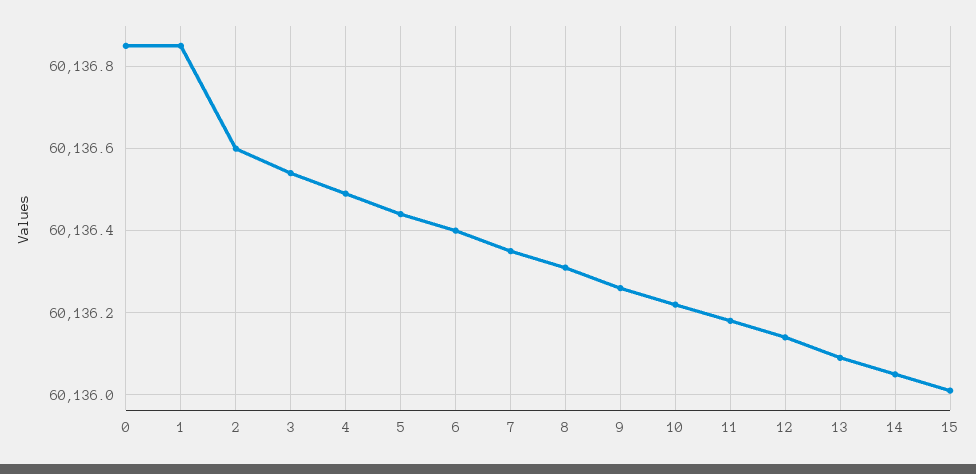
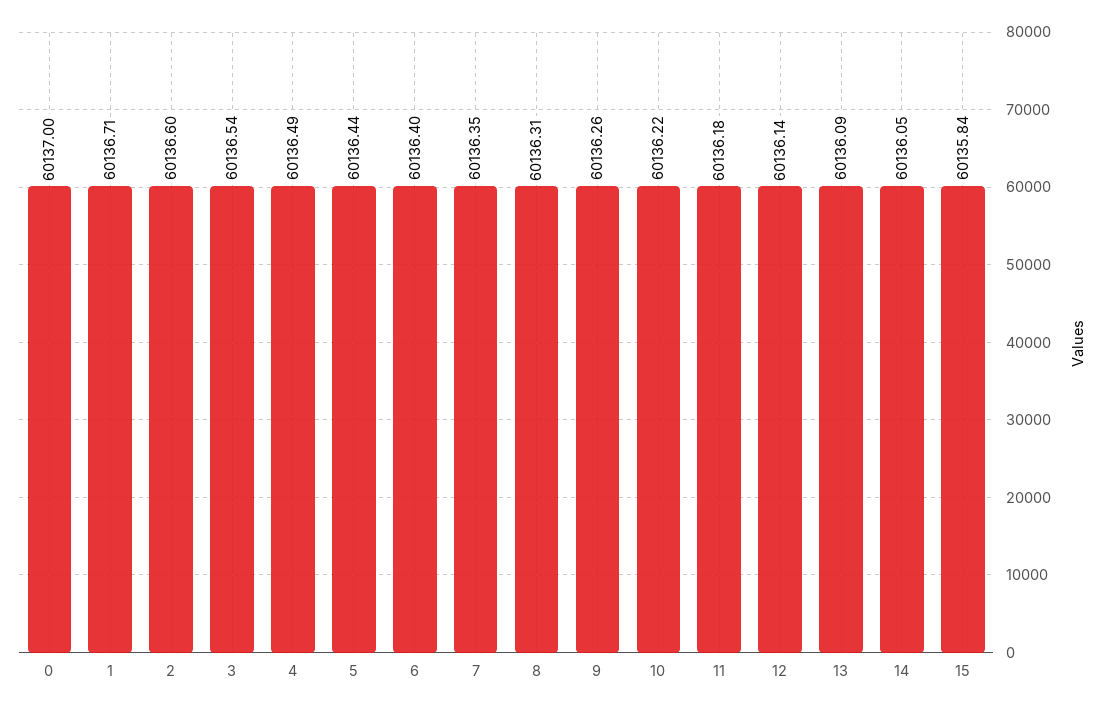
0: 60136.85 -> 60137
1: 60136.85 -> 60136.71
15: 60136 -> 60135.84

